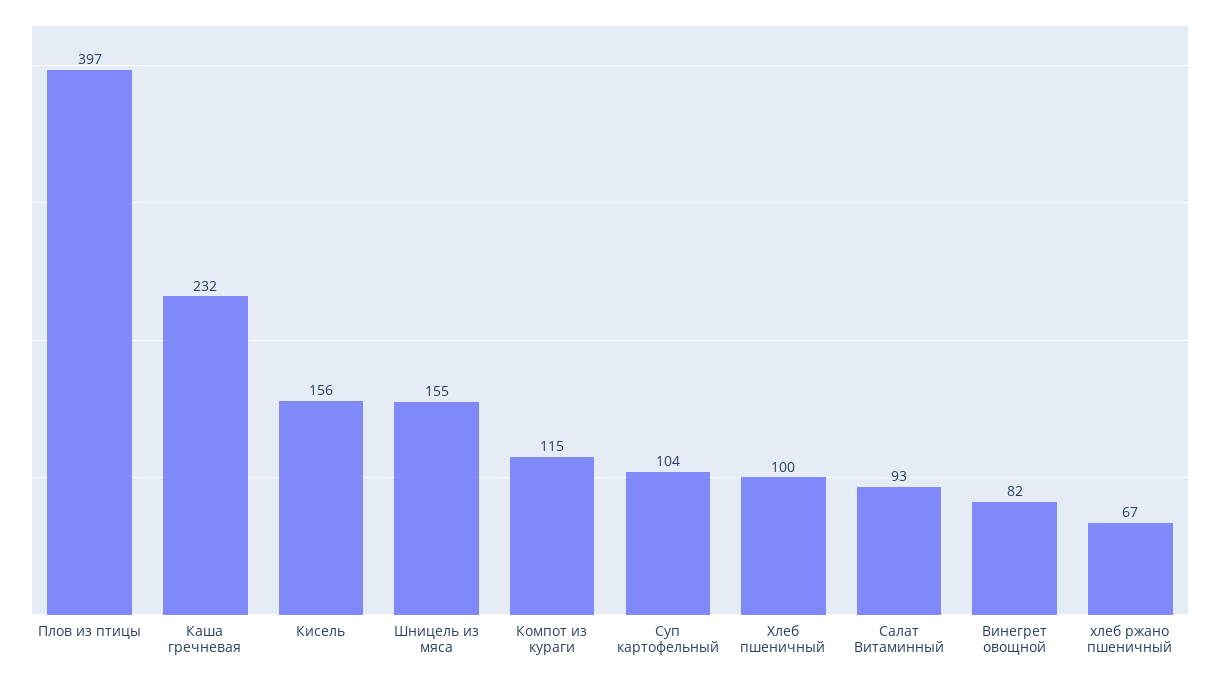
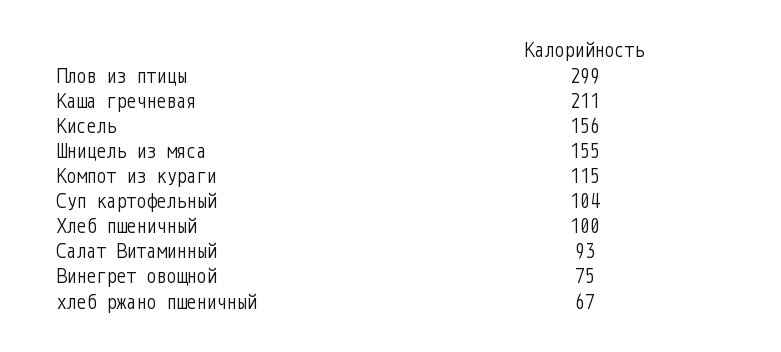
Плов из птицы: 397 -> 299
Каша гречневая: 232 -> 211
Винегрет овощной: 82 -> 75

